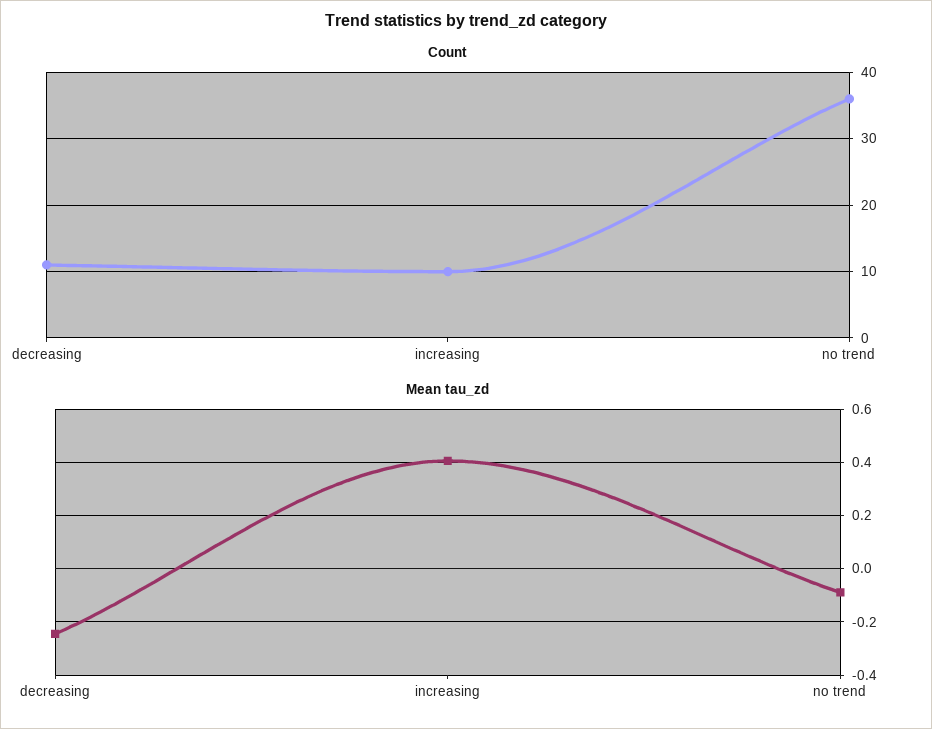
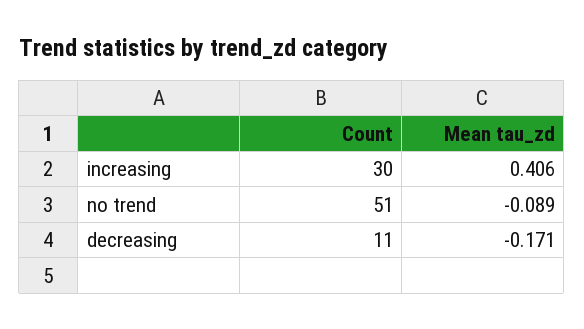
Count, increasing: 10 -> 30
Count, no trend: 36 -> 51
Mean tau_zd, decreasing: -0.25 -> -0.171

